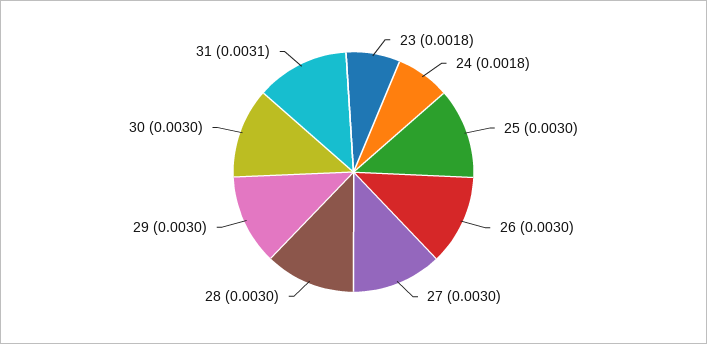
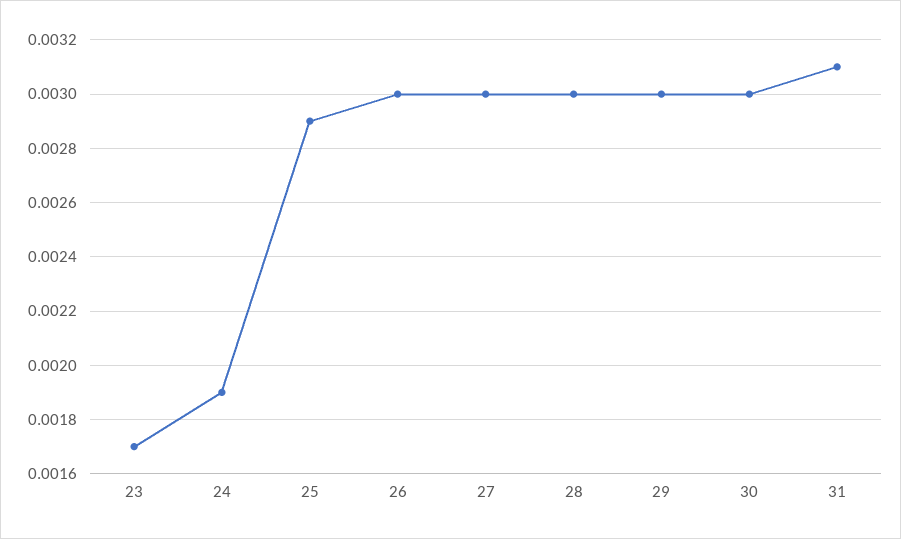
23: 0.0018 -> 0.0017
24: 0.0018 -> 0.0019
25: 0.003 -> 0.0029

